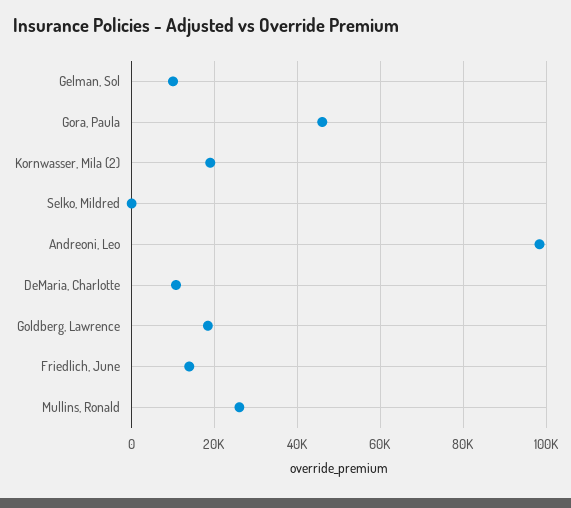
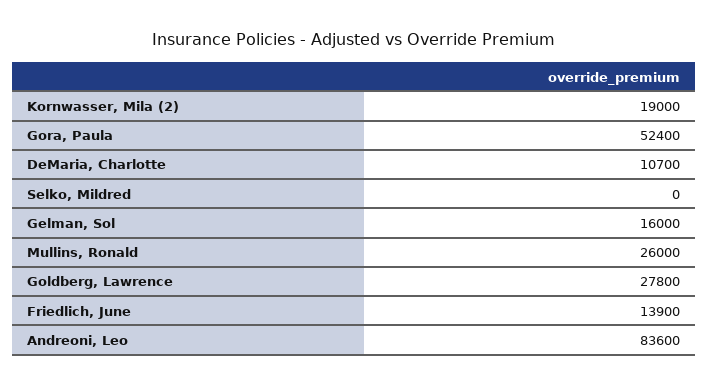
Gelman, Sol: 10000 -> 16000
Gora, Paula: 46000 -> 52400
Andreoni, Leo: 98000 -> 83600
Goldberg, Lawrence: 18000 -> 27800

